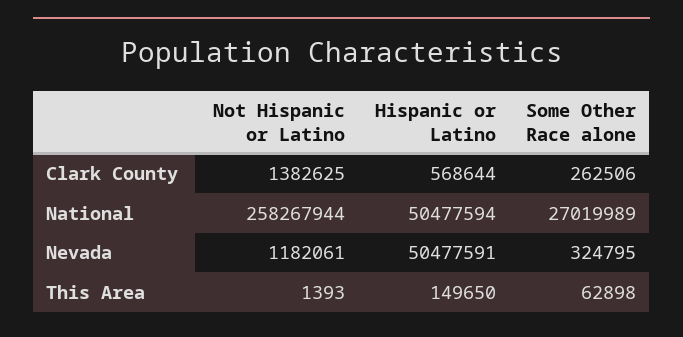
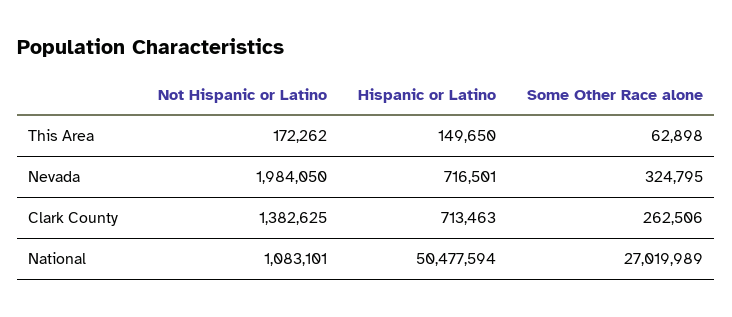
Hispanic or Latino, Clark County: 568644 -> 713463
Not Hispanic or Latino, National: 258267944 -> 1083101
Not Hispanic or Latino, Nevada: 1182061 -> 1984050
Hispanic or Latino, Nevada: 50477591 -> 716501
Not Hispanic or Latino, This Area: 1393 -> 172262

